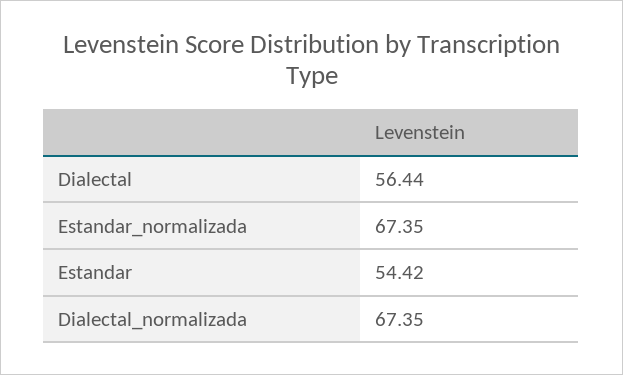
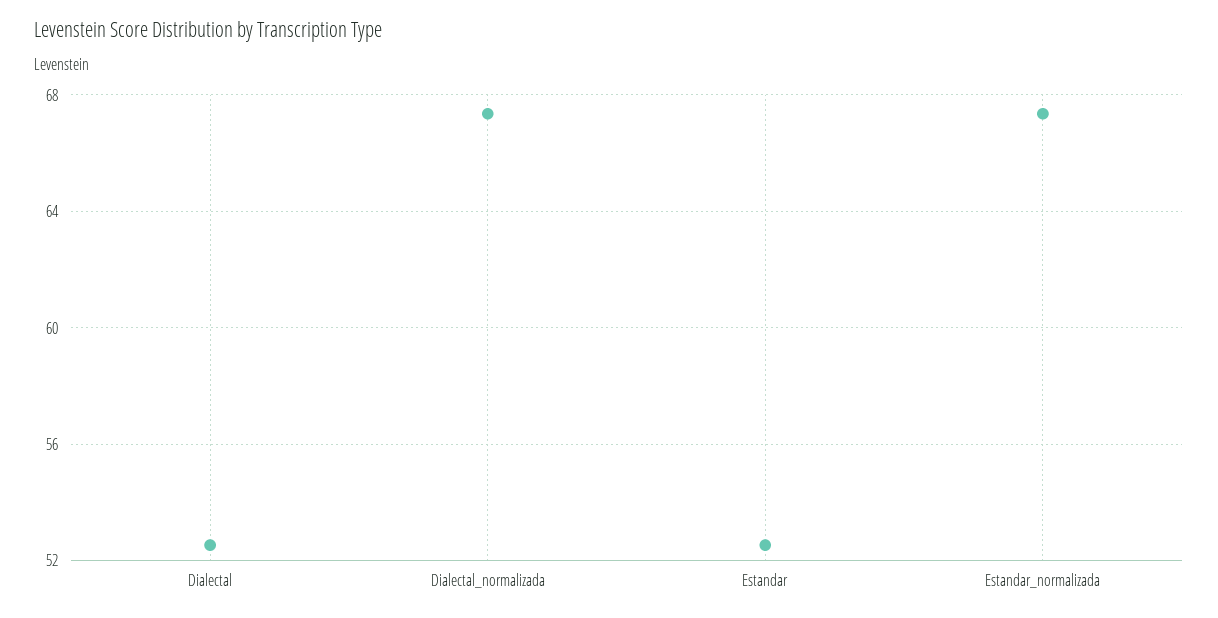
Dialectal: 56.44 -> 52.5
Estandar: 54.42 -> 52.5

